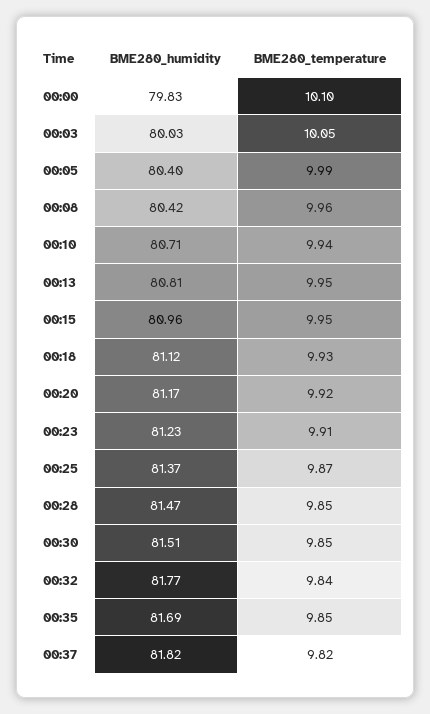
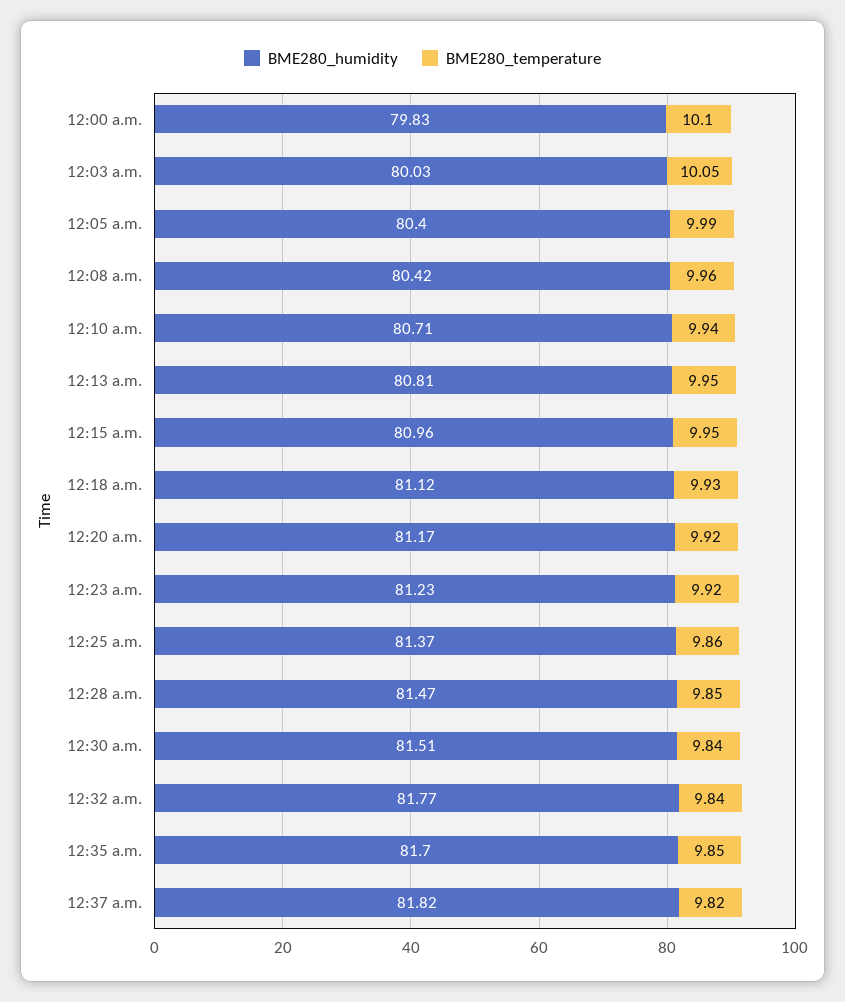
BME280_temperature, 00:23: 9.91 -> 9.92
BME280_temperature, 00:25: 9.87 -> 9.86
BME280_temperature, 00:30: 9.85 -> 9.84
BME280_humidity, 00:35: 81.69 -> 81.7

